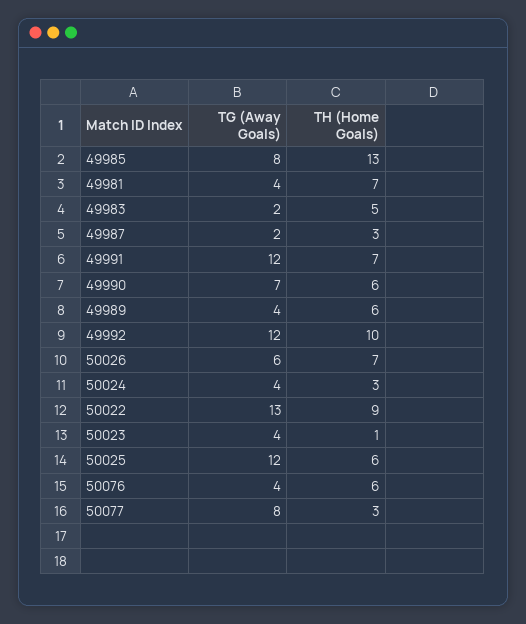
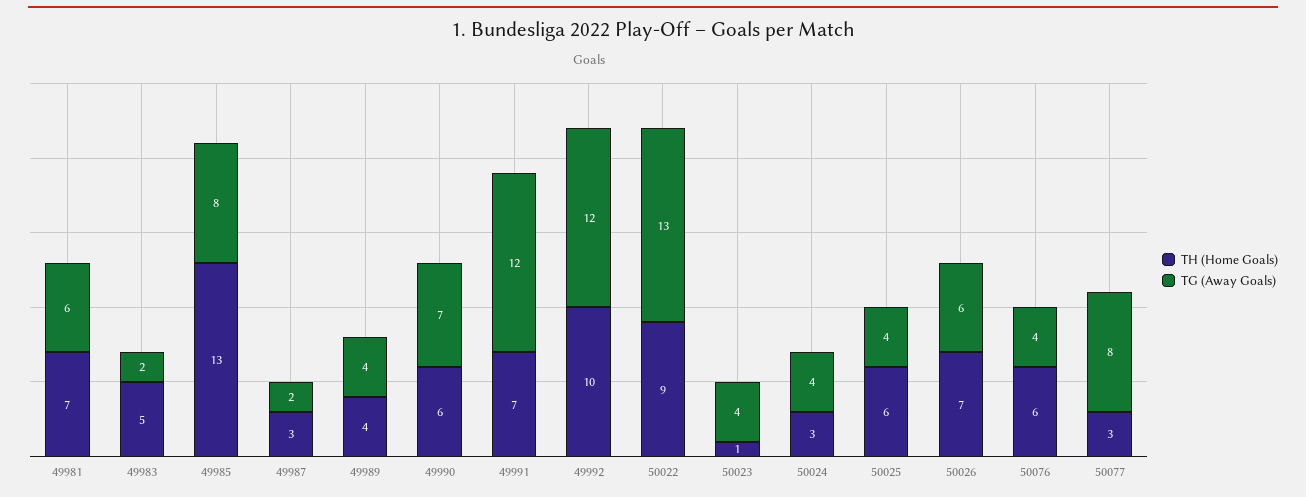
TG (Away Goals), 49981: 4 -> 6
TH (Home Goals), 49989: 6 -> 4
TG (Away Goals), 50025: 12 -> 4

